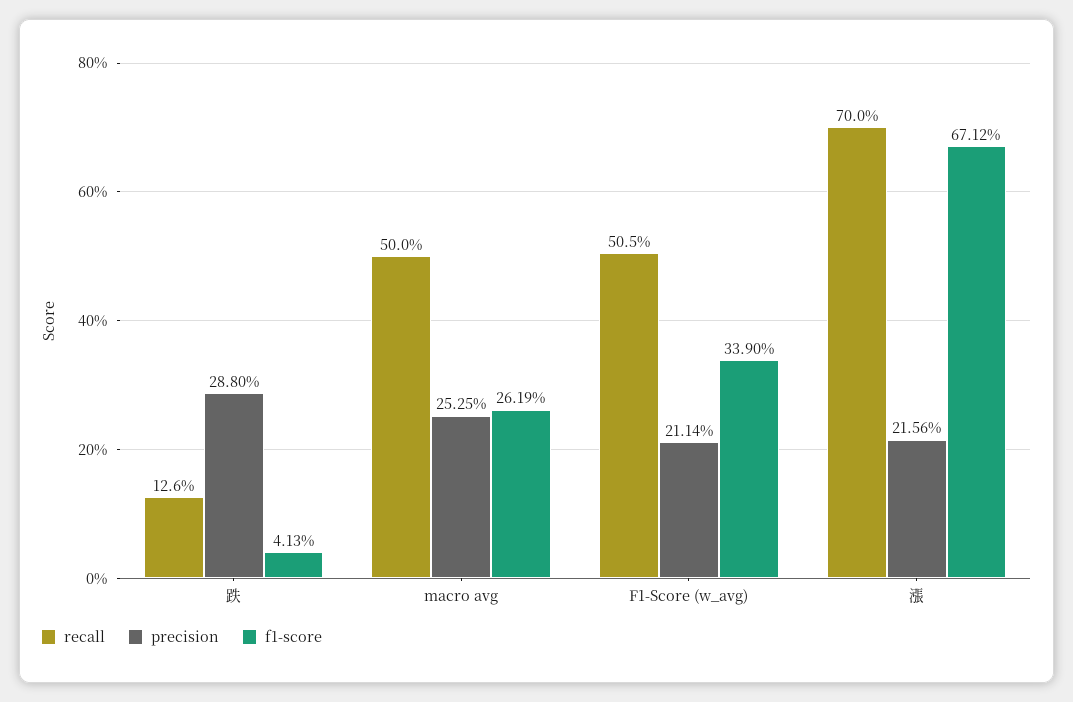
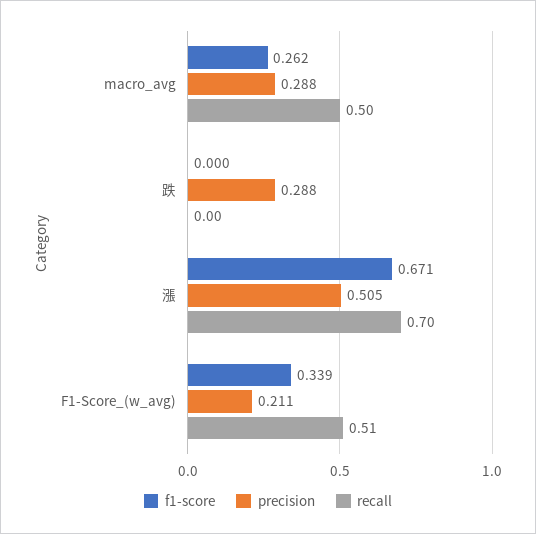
recall, 跌: 0.126 -> 0
f1-score, 跌: 0.0413 -> 0
precision, macro avg: 0.2525 -> 0.288
precision, 漲: 0.2156 -> 0.505

